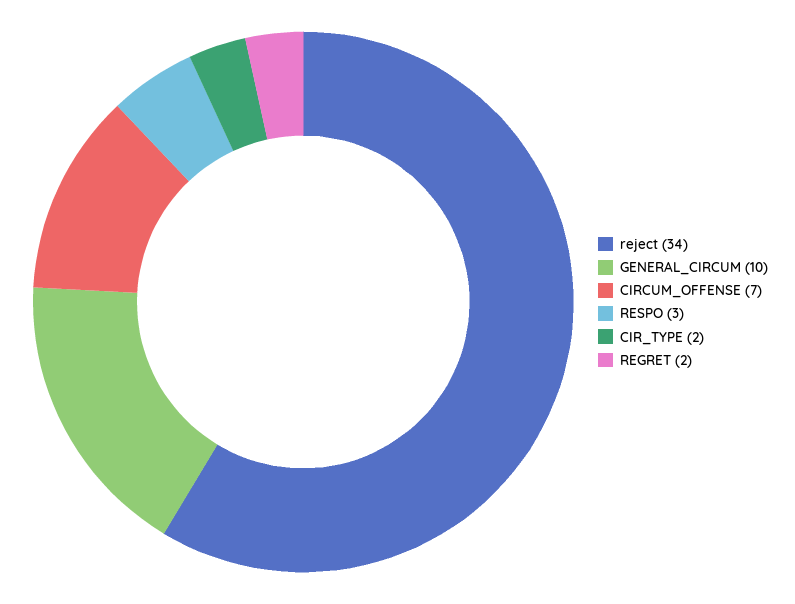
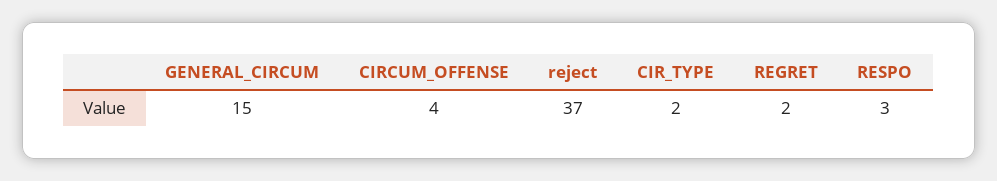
reject: 34 -> 37
GENERAL_CIRCUM: 10 -> 15
CIRCUM_OFFENSE: 7 -> 4

